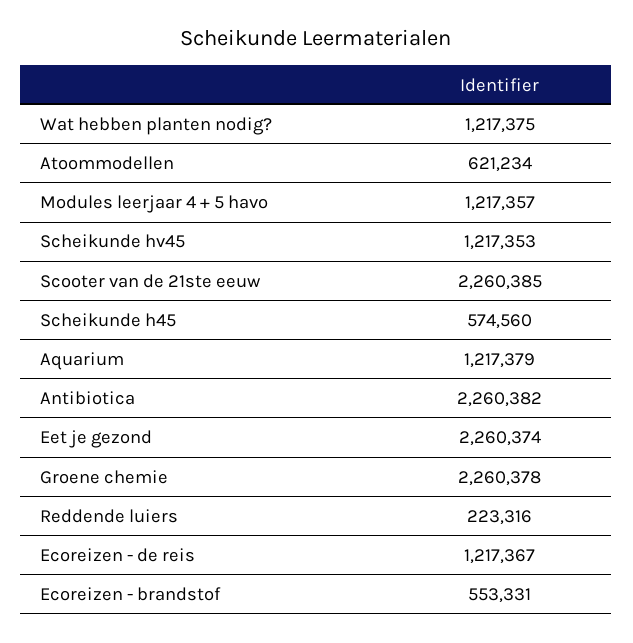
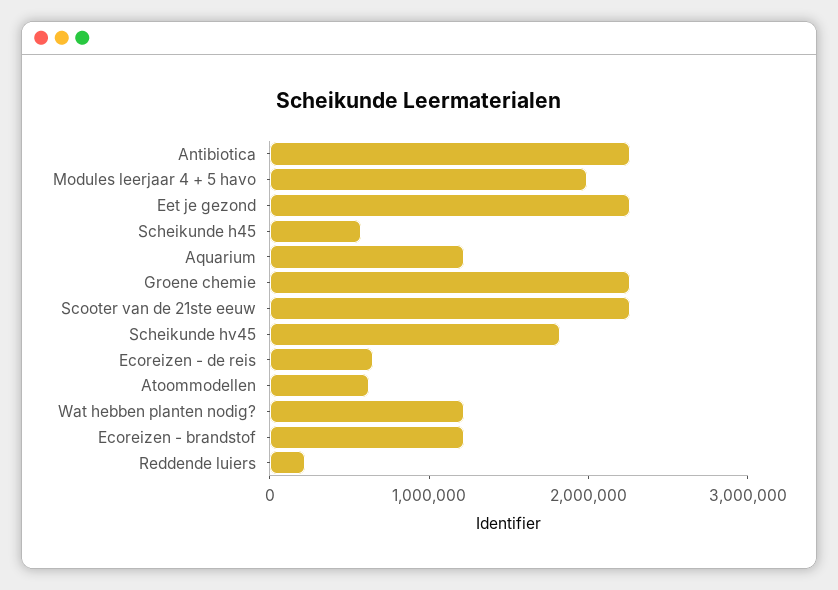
Modules leerjaar 4 + 5 havo: 1217357 -> 2000000
Scheikunde hv45: 1217353 -> 1800000
Ecoreizen - de reis: 1217367 -> 600000
Ecoreizen - brandstof: 553331 -> 1200000

